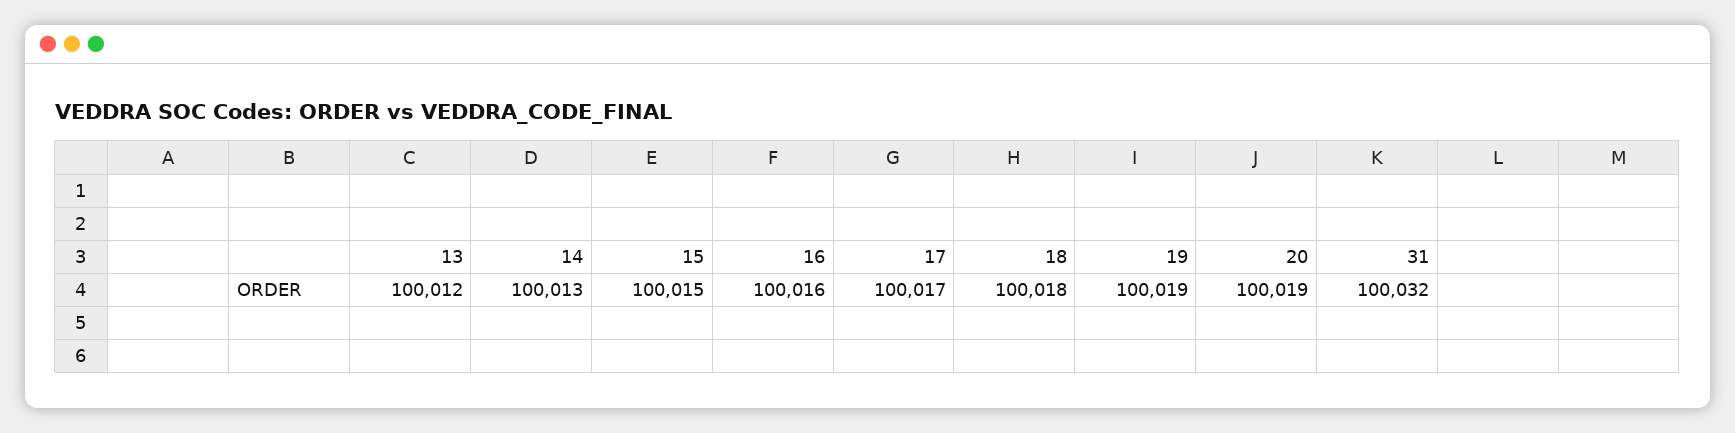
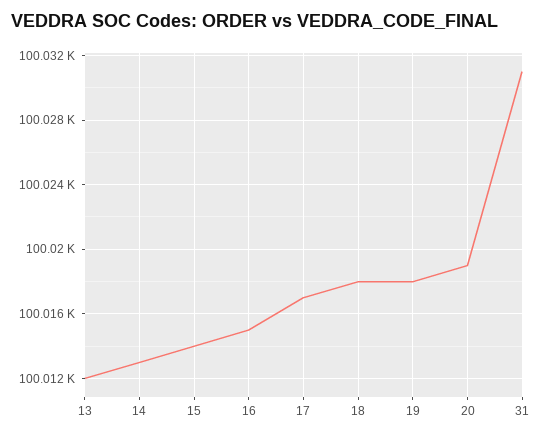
15: 100015 -> 100014
16: 100016 -> 100015
19: 100019 -> 100018
31: 100032 -> 100031

